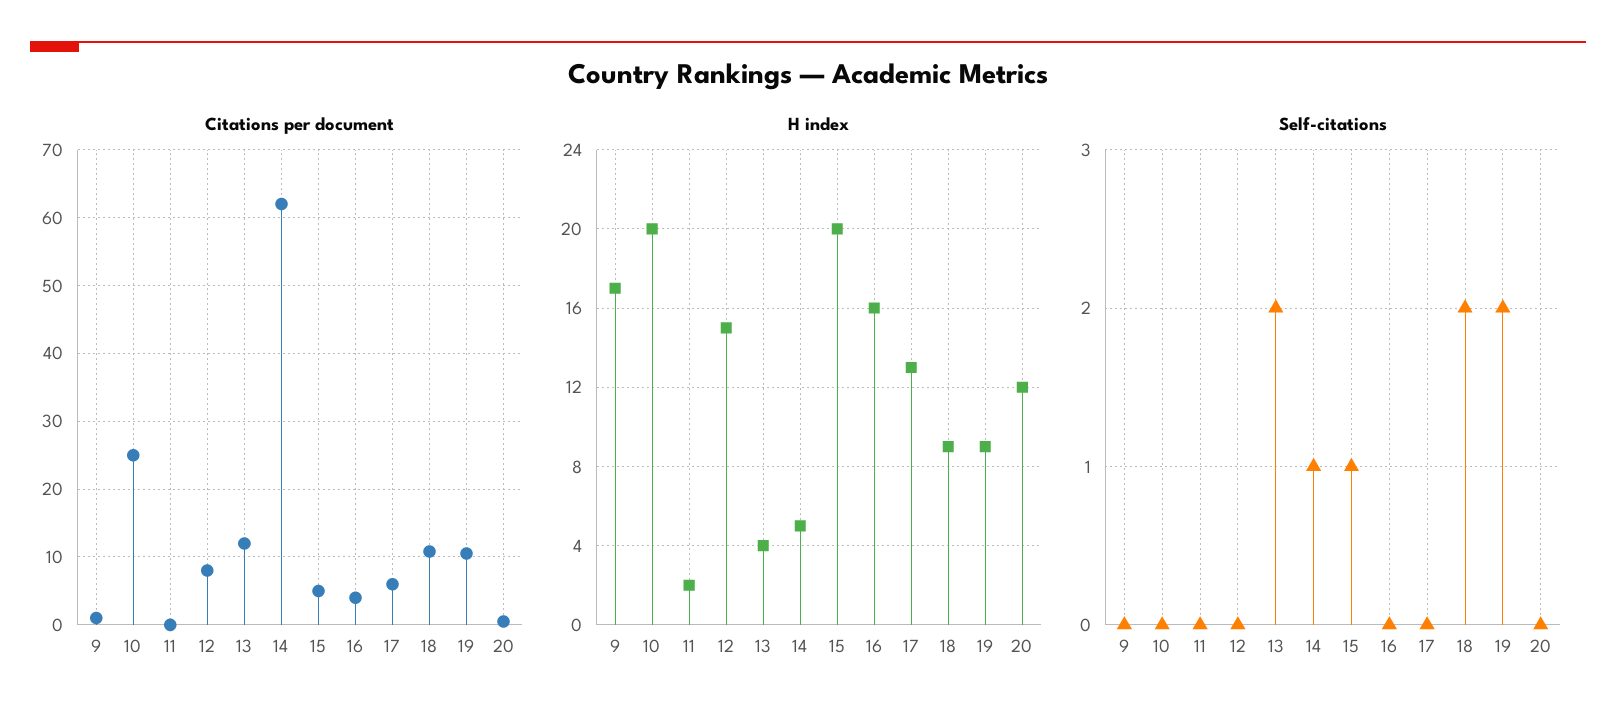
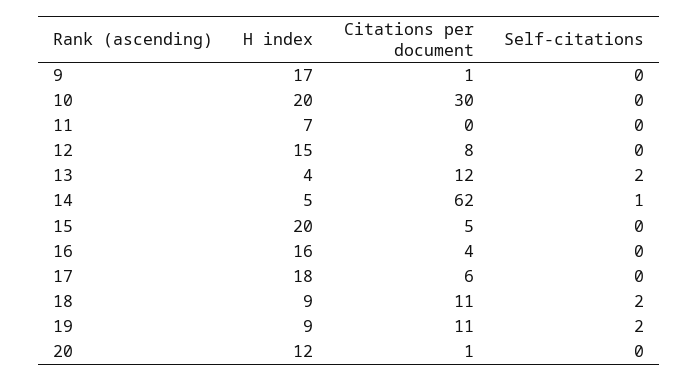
Citations per document, 10: 25 -> 30
H index, 11: 2 -> 7
H index, 17: 13 -> 18
Self-citations, 15: 1 -> 0

